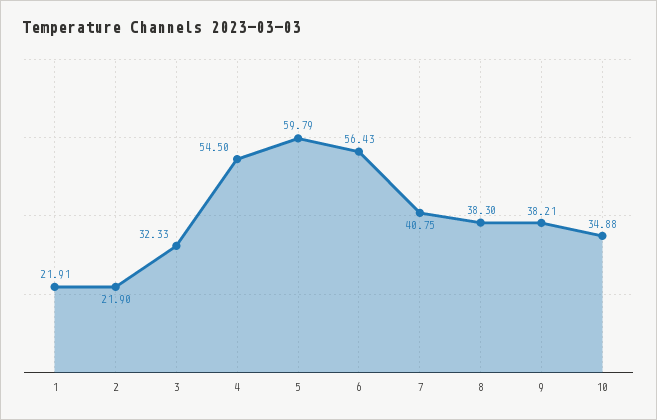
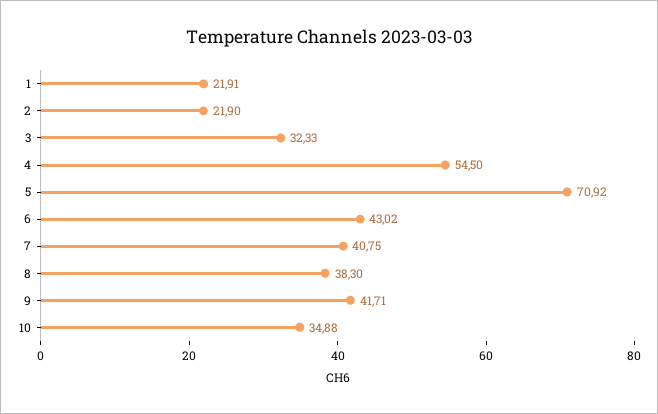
5: 59.79 -> 70.92
6: 56.43 -> 43.02
9: 38.21 -> 41.71

